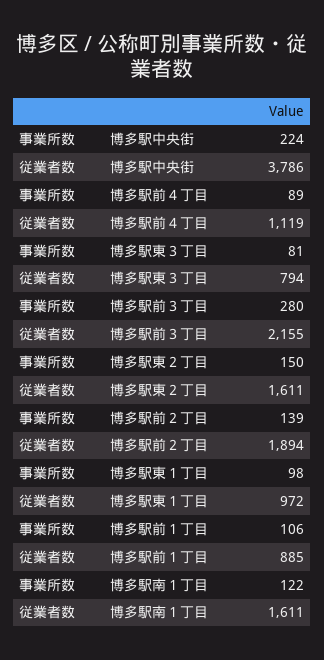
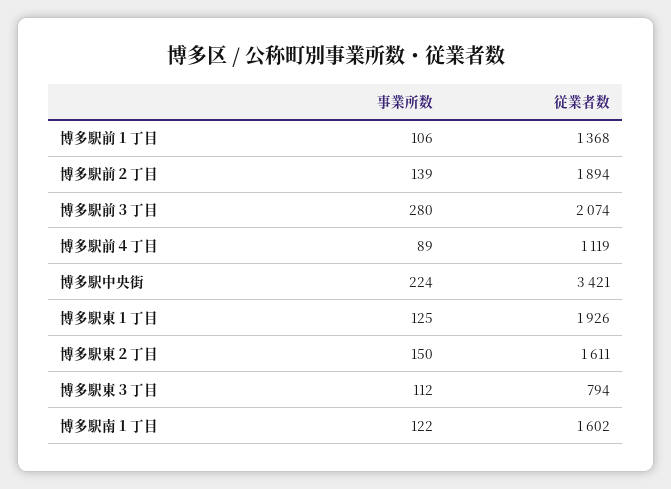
従業者数, 博多駅中央街: 3786 -> 3421
事業所数, 博多駅東３丁目: 81 -> 112
従業者数, 博多駅前３丁目: 2155 -> 2074
事業所数, 博多駅東１丁目: 98 -> 125
従業者数, 博多駅東１丁目: 972 -> 1926
従業者数, 博多駅前１丁目: 885 -> 1368
従業者数, 博多駅南１丁目: 1611 -> 1602

